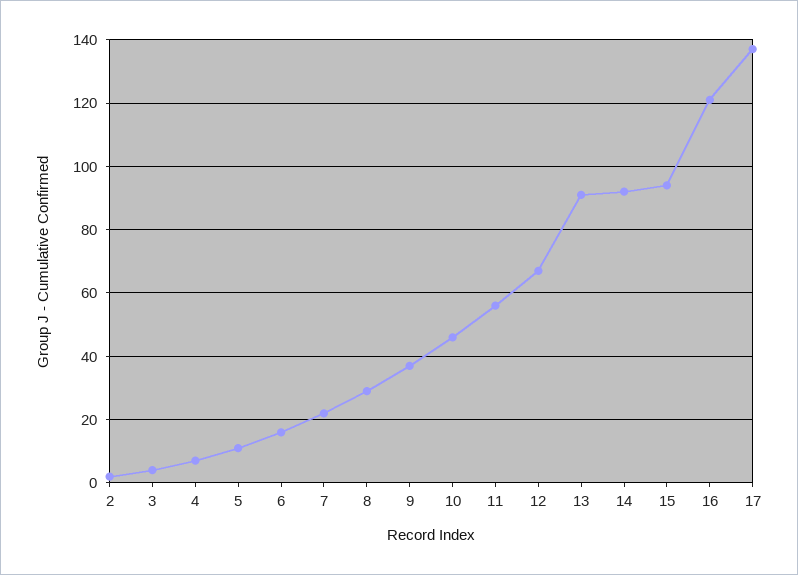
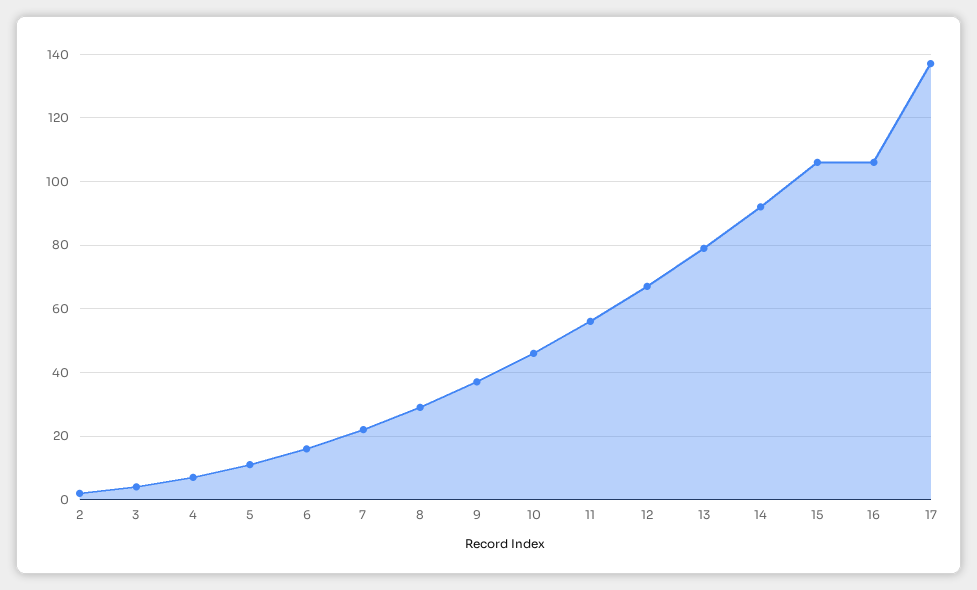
13: 90 -> 80
15: 95 -> 105
16: 120 -> 105

